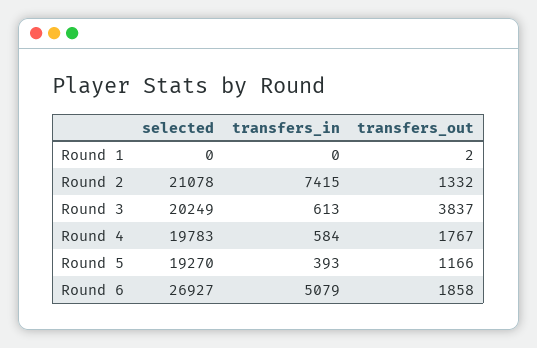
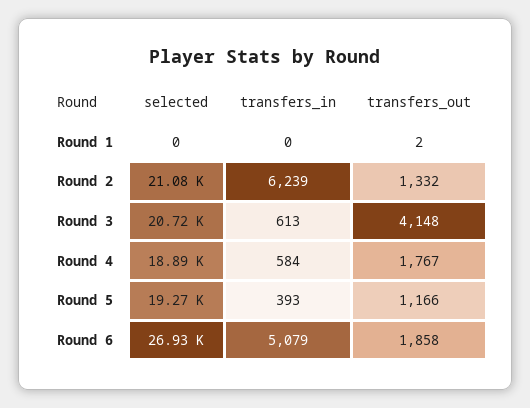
transfers_in, Round 2: 7415 -> 6239
selected, Round 3: 20249 -> 20720
transfers_out, Round 3: 3837 -> 4148
selected, Round 4: 19783 -> 18890

